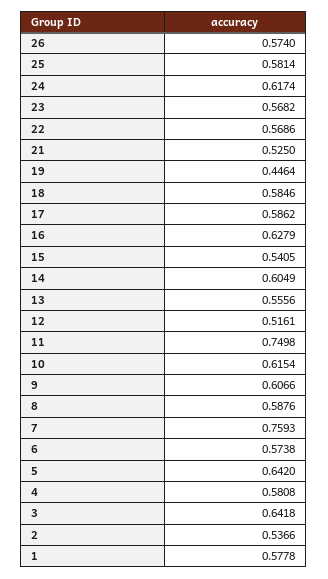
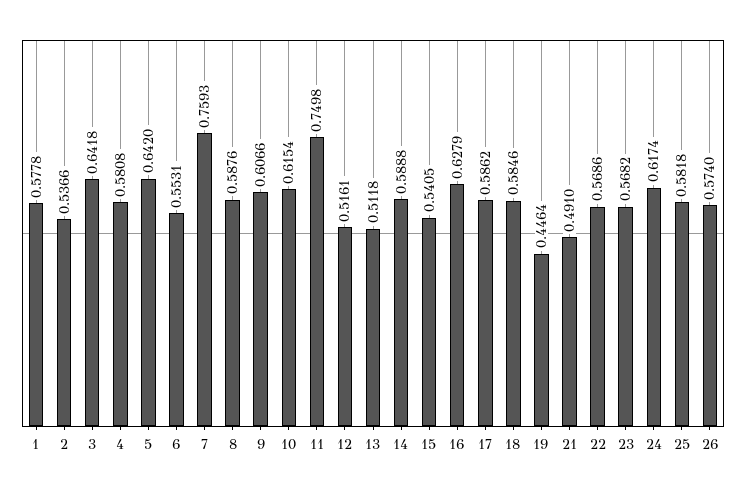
25: 0.5814 -> 0.5818
21: 0.525 -> 0.491
14: 0.6049 -> 0.5888
13: 0.5556 -> 0.5118
6: 0.5738 -> 0.5531

